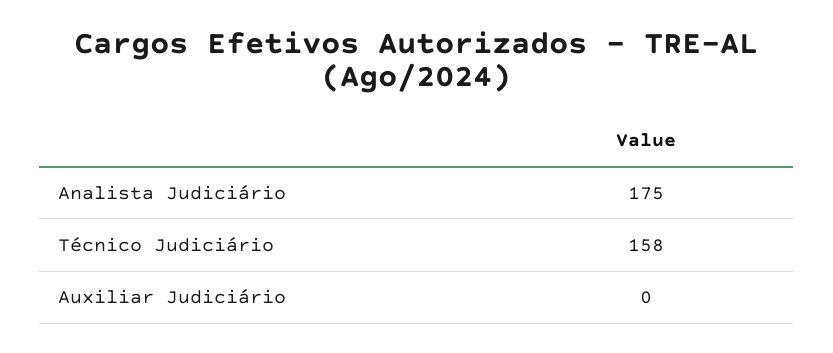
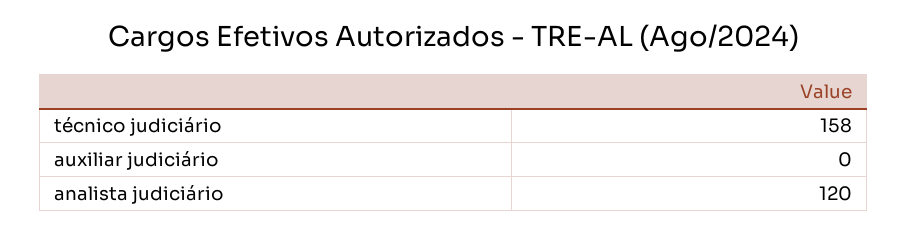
Analista Judiciário: 175 -> 120

